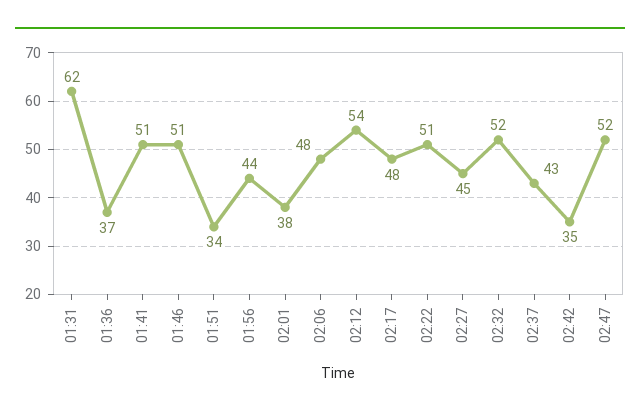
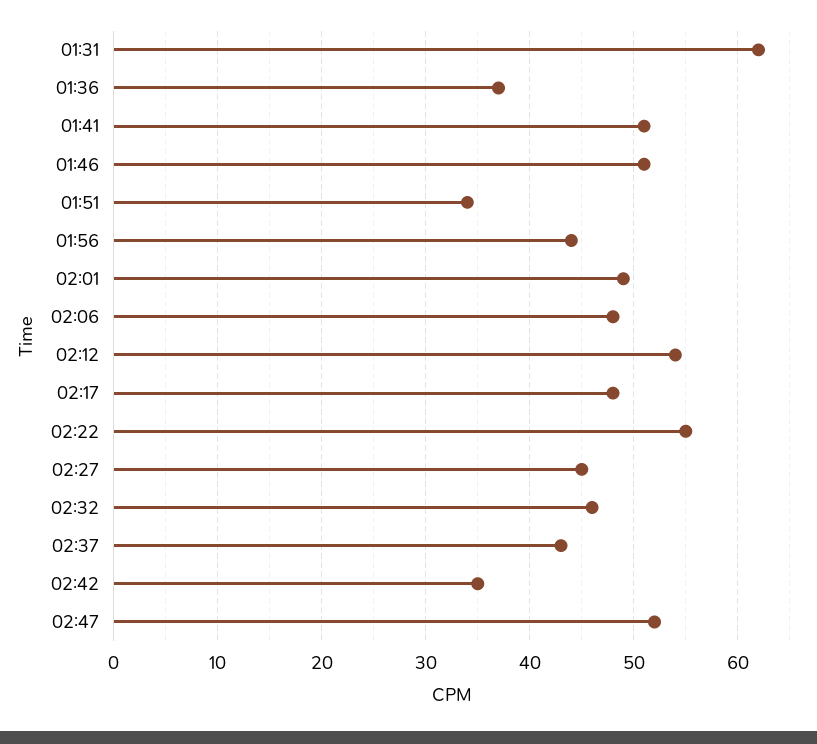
02:01: 38 -> 49
02:22: 51 -> 55
02:32: 52 -> 46

